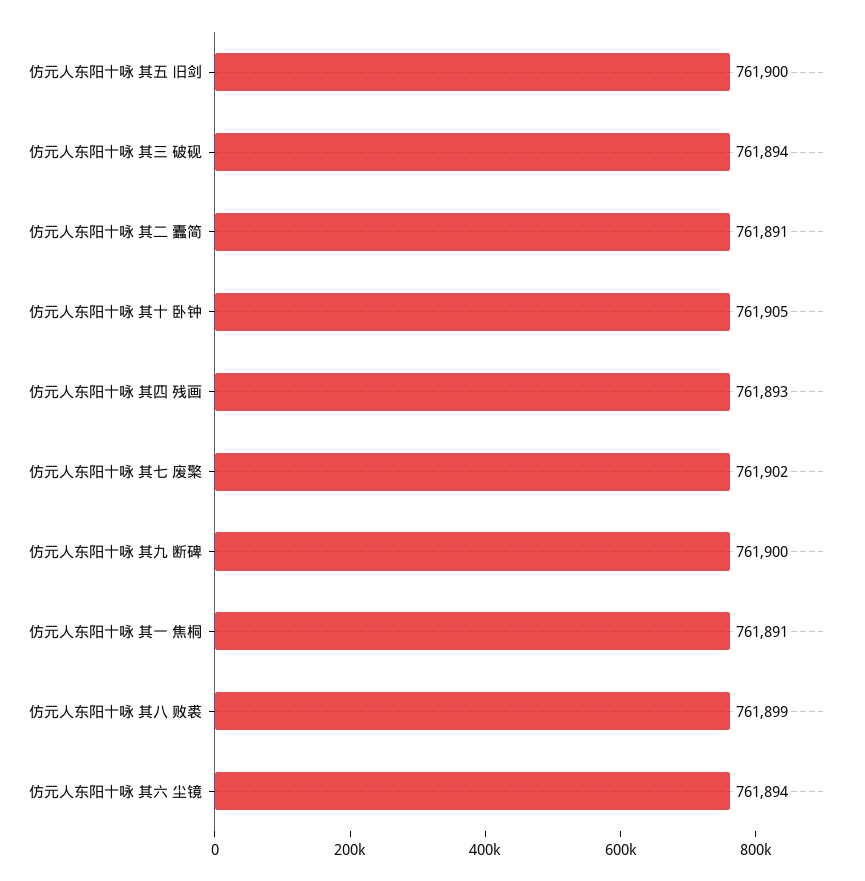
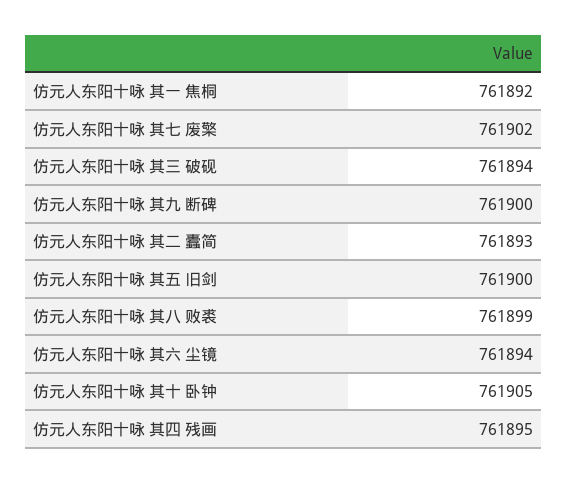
仿元人东阳十咏 其二 蠹简: 761891 -> 761893
仿元人东阳十咏 其四 残画: 761893 -> 761895
仿元人东阳十咏 其一 焦桐: 761891 -> 761892

